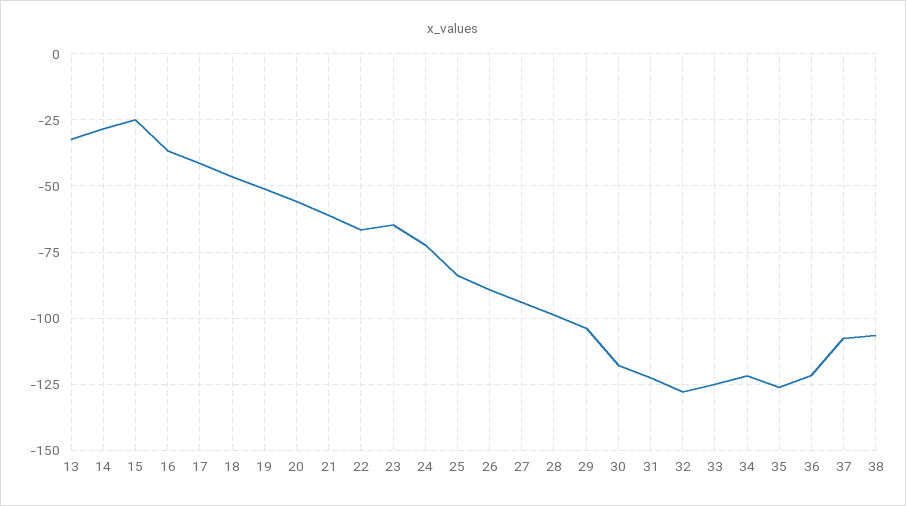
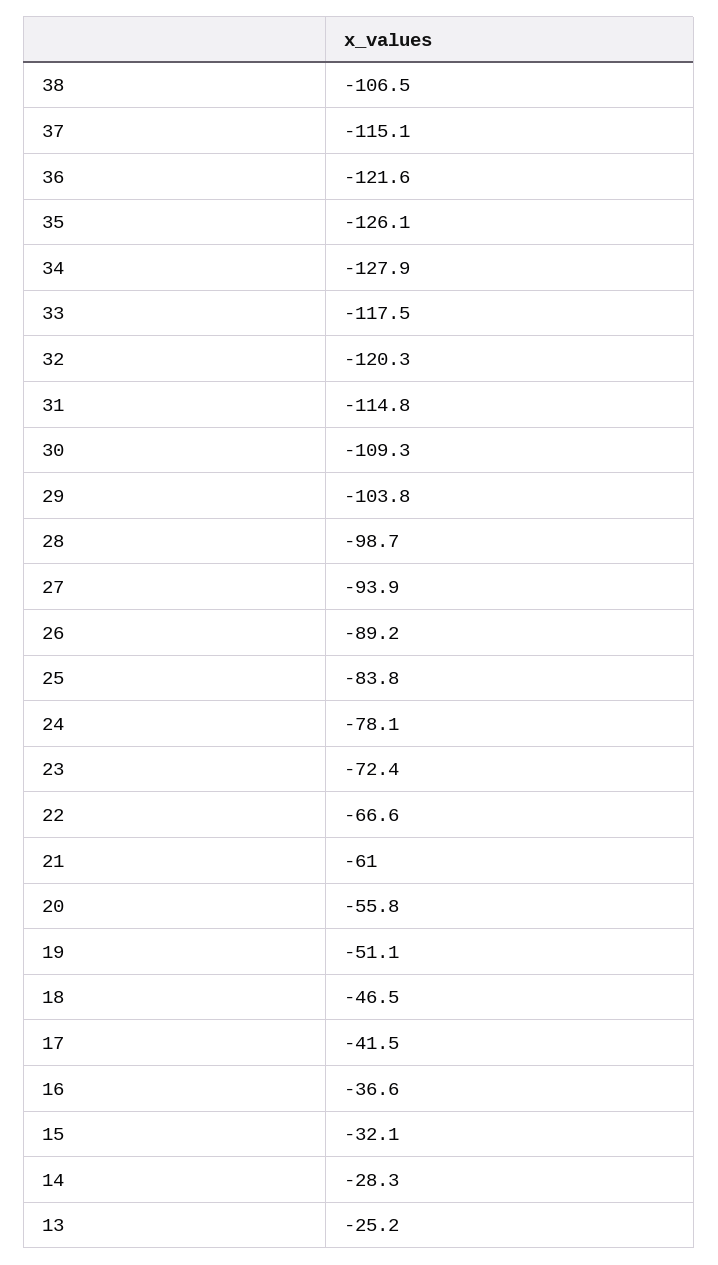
13: -32.5 -> -25.2
15: -25 -> -32.1
23: -65 -> -72.4
24: -72.5 -> -78.1
30: -117.5 -> -109.3
31: -122.5 -> -114.8
32: -127.5 -> -120.3
33: -125 -> -117.5
34: -122.5 -> -127.9
37: -107.5 -> -115.1

